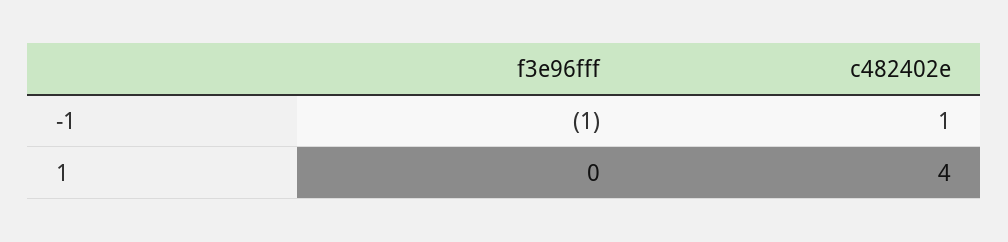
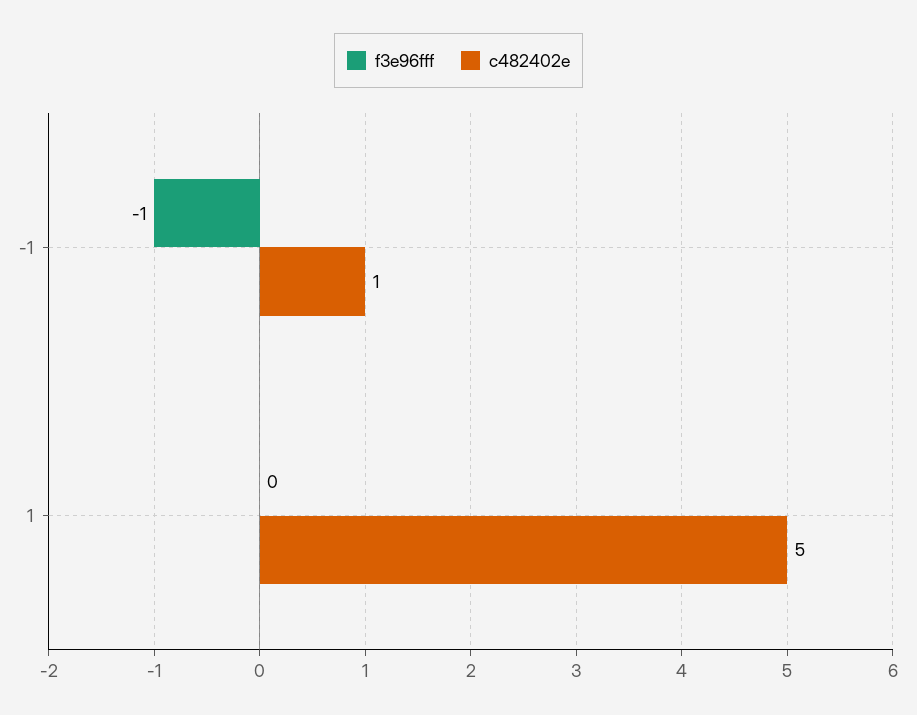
c482402e, 1: 4 -> 5

